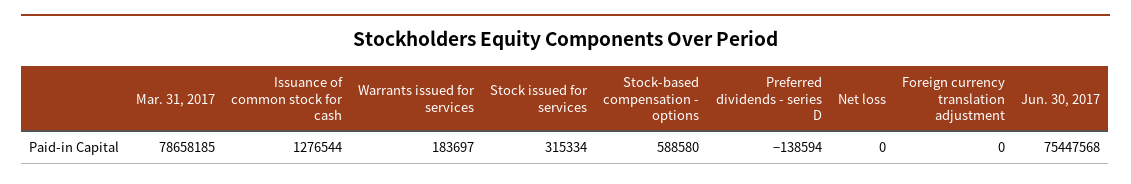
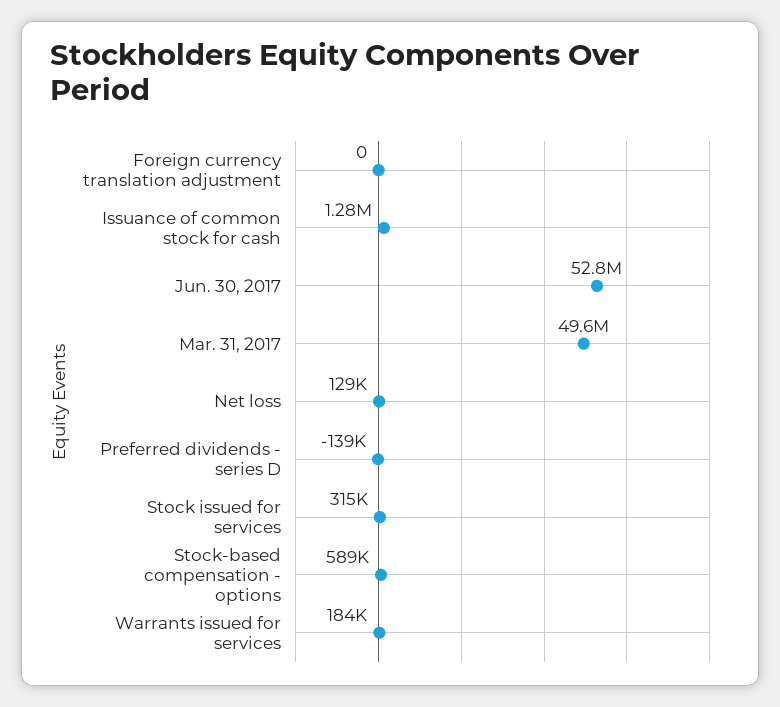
Mar. 31, 2017: 78658185 -> 49600000
Net loss: 0 -> 129000
Jun. 30, 2017: 75447568 -> 52800000

